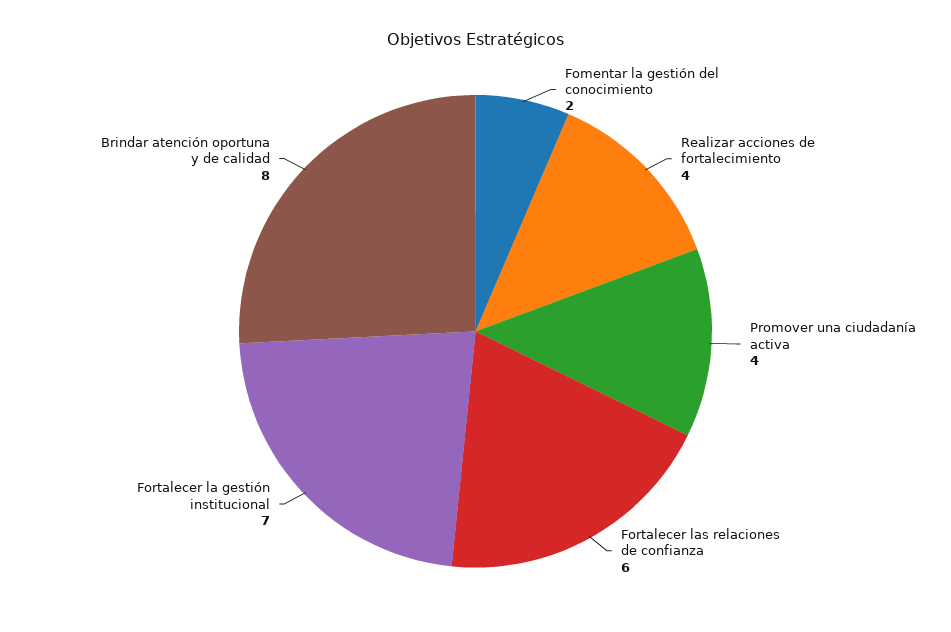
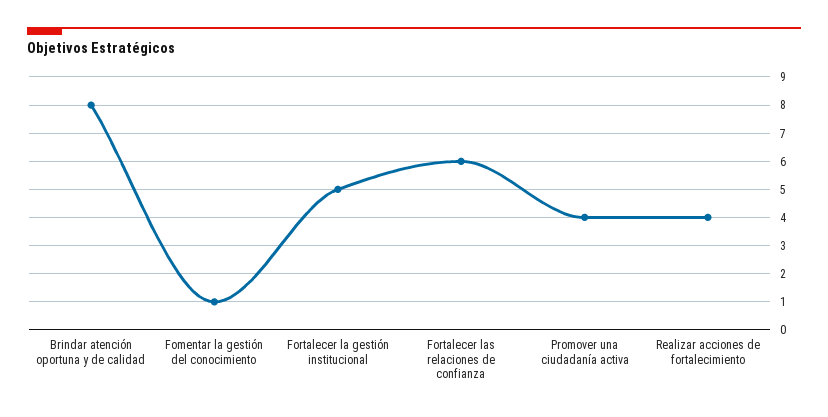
Fomentar la gestión del conocimiento: 2 -> 1
Fortalecer la gestión institucional: 7 -> 5

